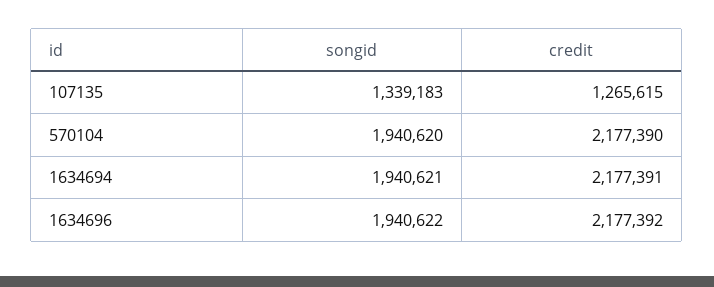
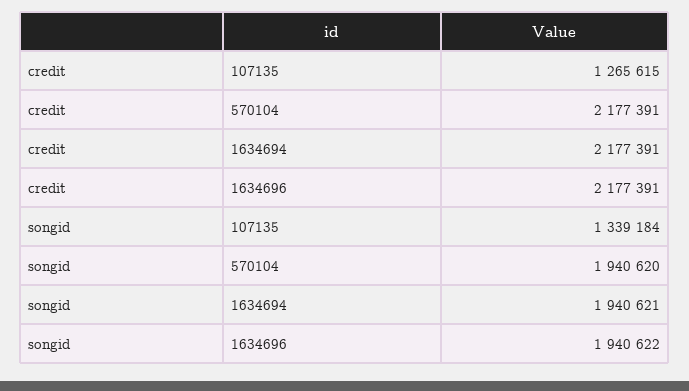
songid, 107135: 1339183 -> 1339184
credit, 570104: 2177390 -> 2177391
credit, 1634696: 2177392 -> 2177391

